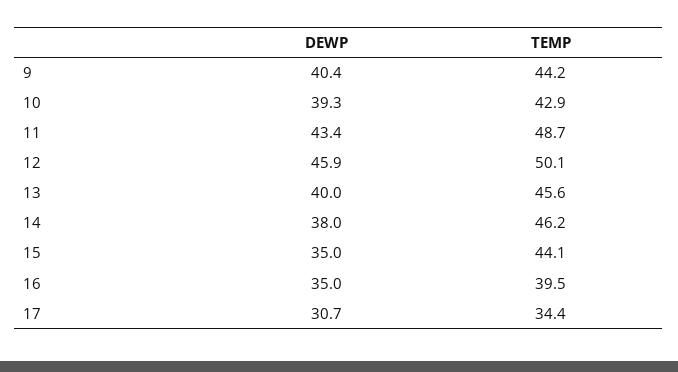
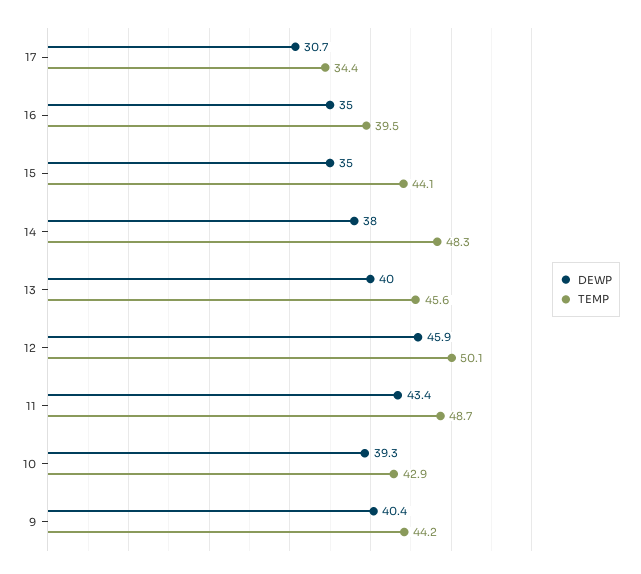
TEMP, 14: 46.2 -> 48.3

